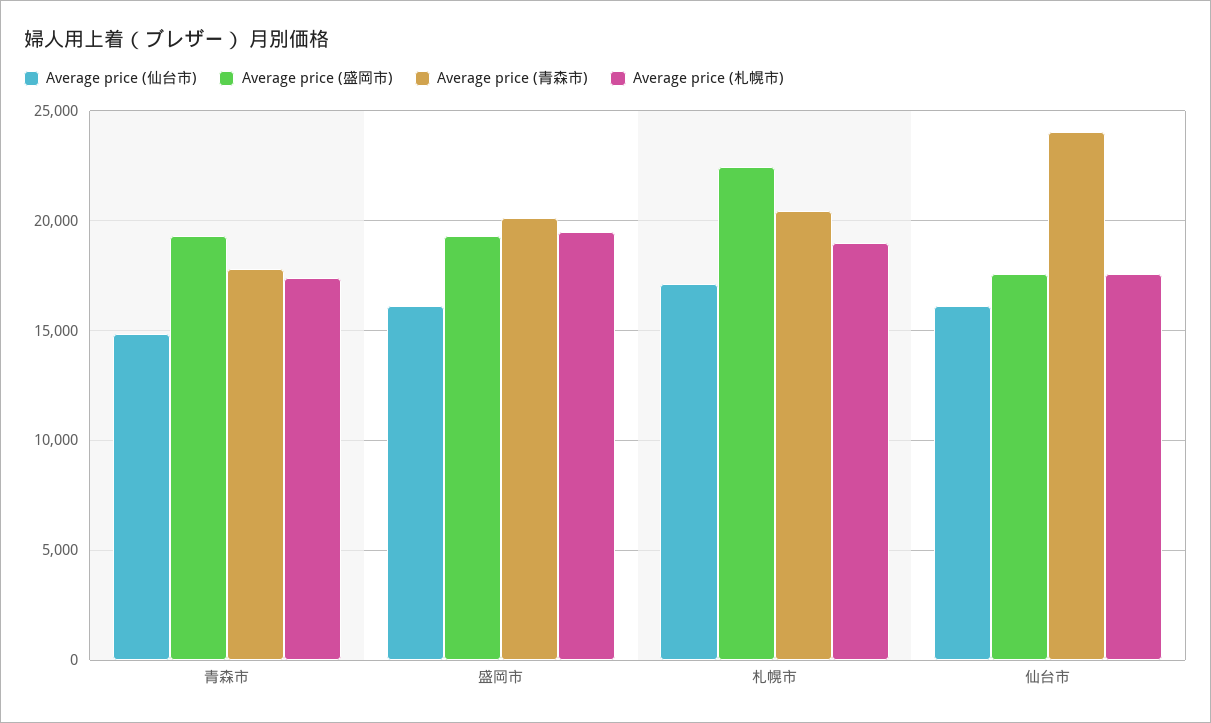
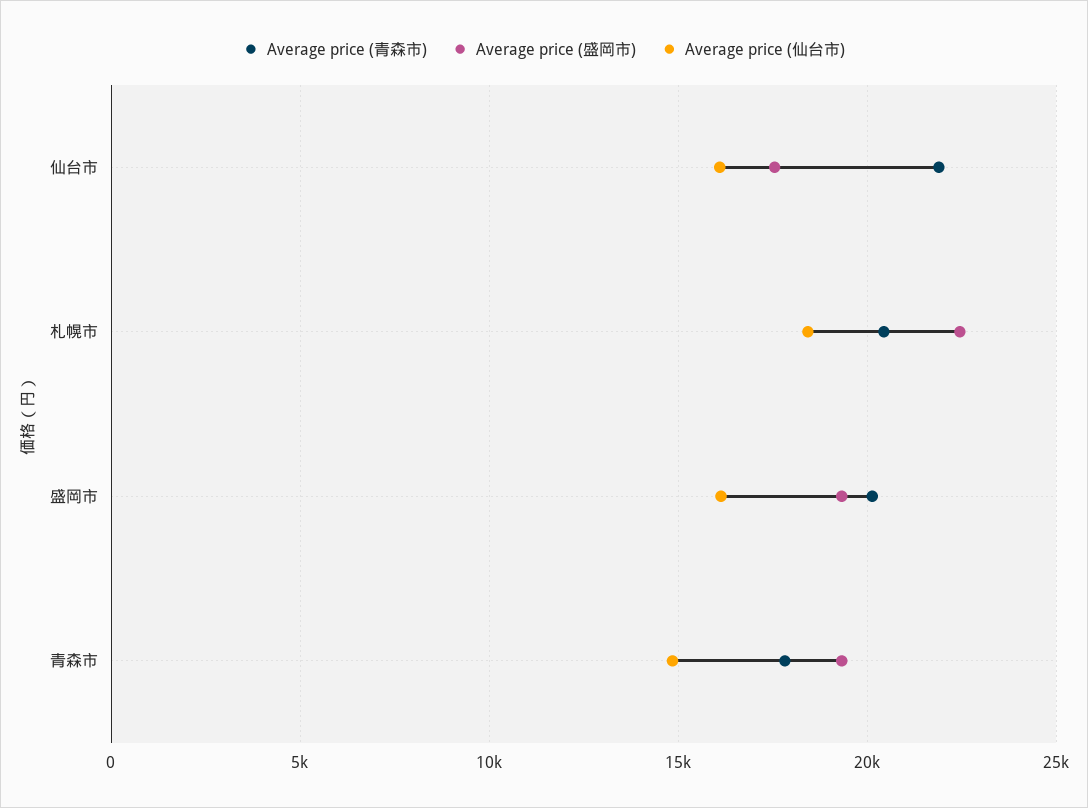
Average price (札幌市), 青森市: 17500 -> none
Average price (札幌市), 盛岡市: 19500 -> none
Average price (仙台市), 札幌市: 17000 -> 18500
Average price (札幌市), 札幌市: 19000 -> none
Average price (青森市), 仙台市: 24000 -> 22000
Average price (札幌市), 仙台市: 17500 -> none

